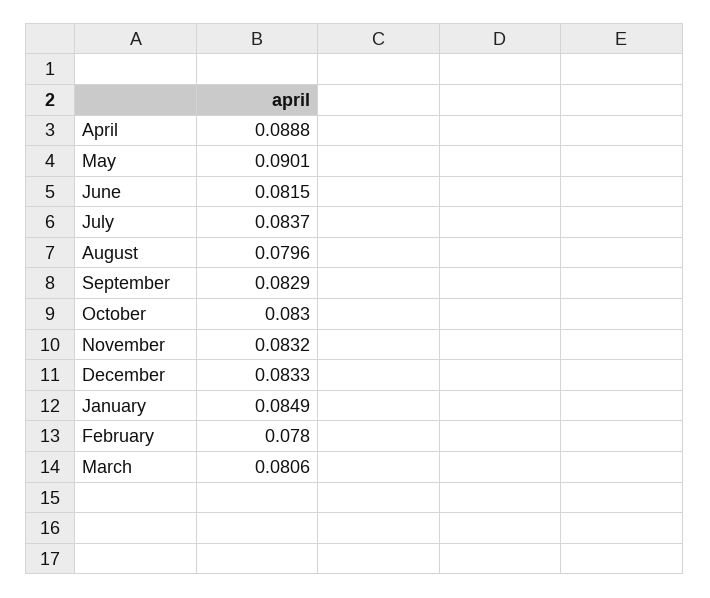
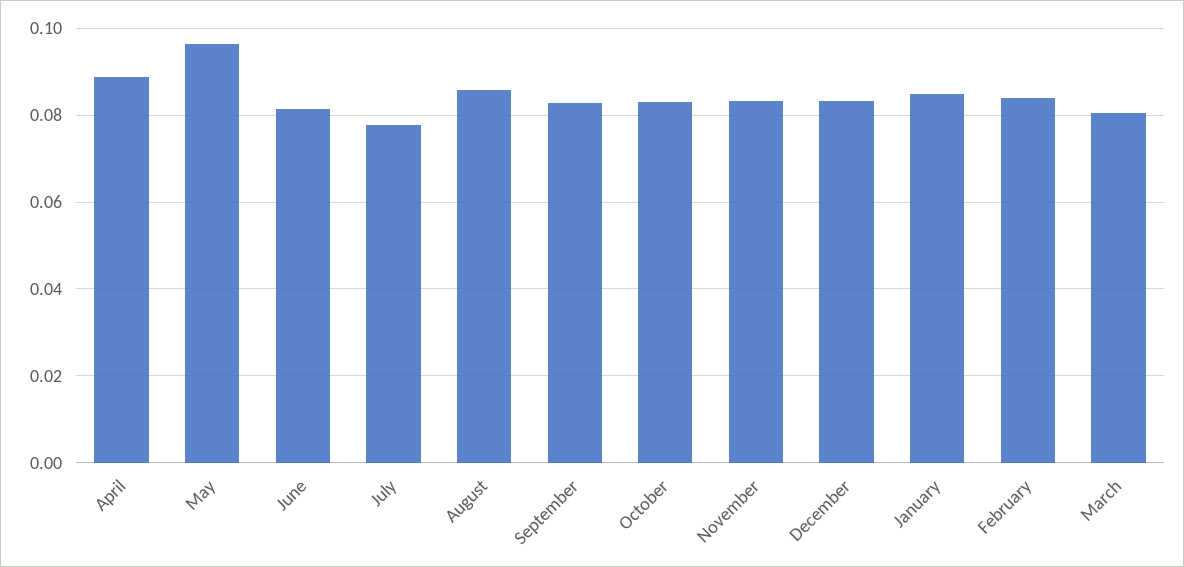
May: 0.0901 -> 0.096
July: 0.0837 -> 0.078
August: 0.0796 -> 0.086
February: 0.078 -> 0.084

